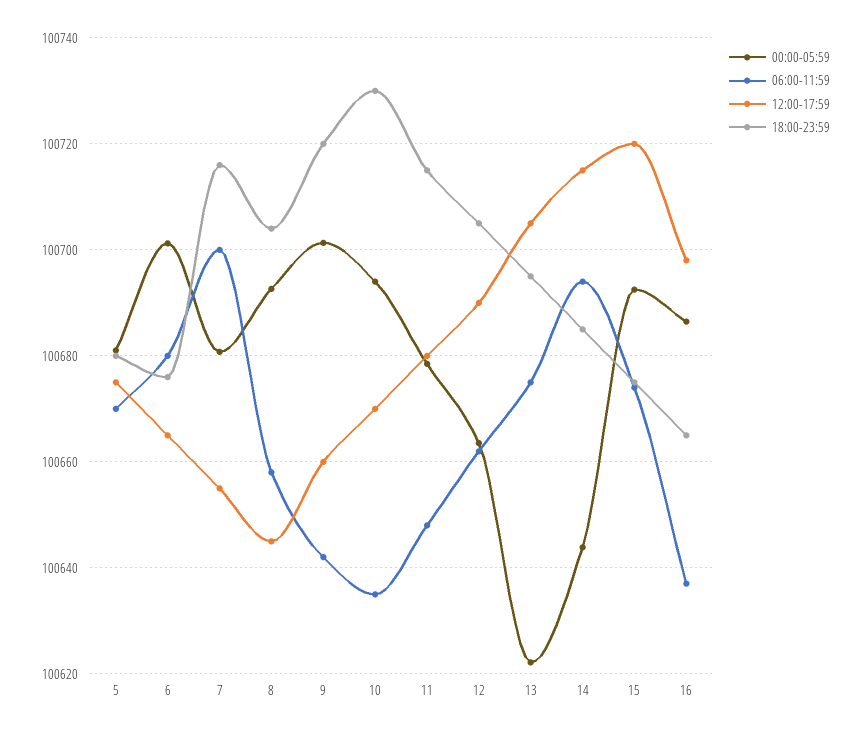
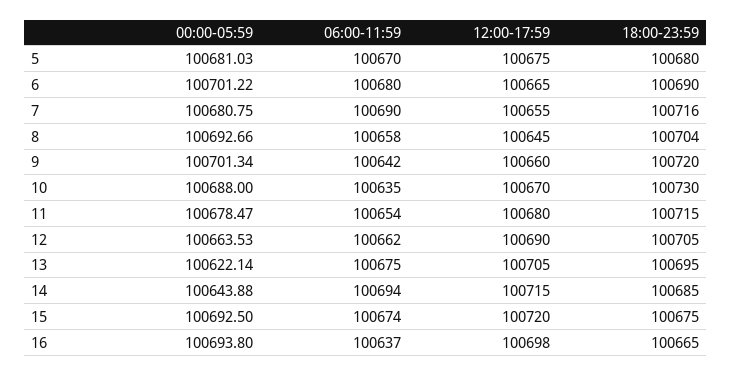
18:00-23:59, 6: 100676 -> 100690
06:00-11:59, 7: 100700 -> 100690
00:00-05:59, 10: 100694 -> 100688
06:00-11:59, 11: 100648 -> 100654
00:00-05:59, 16: 100686 -> 100693.8

